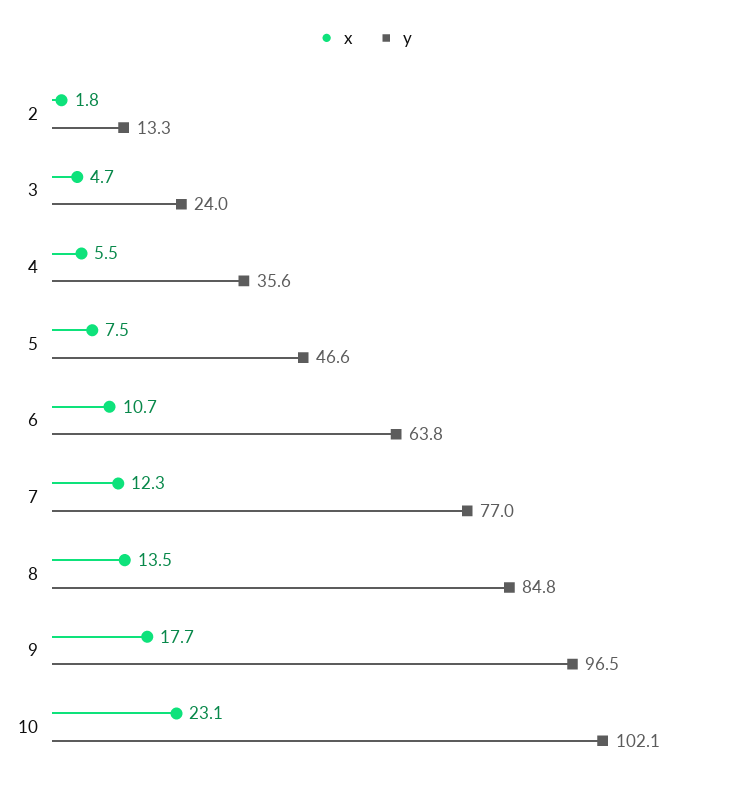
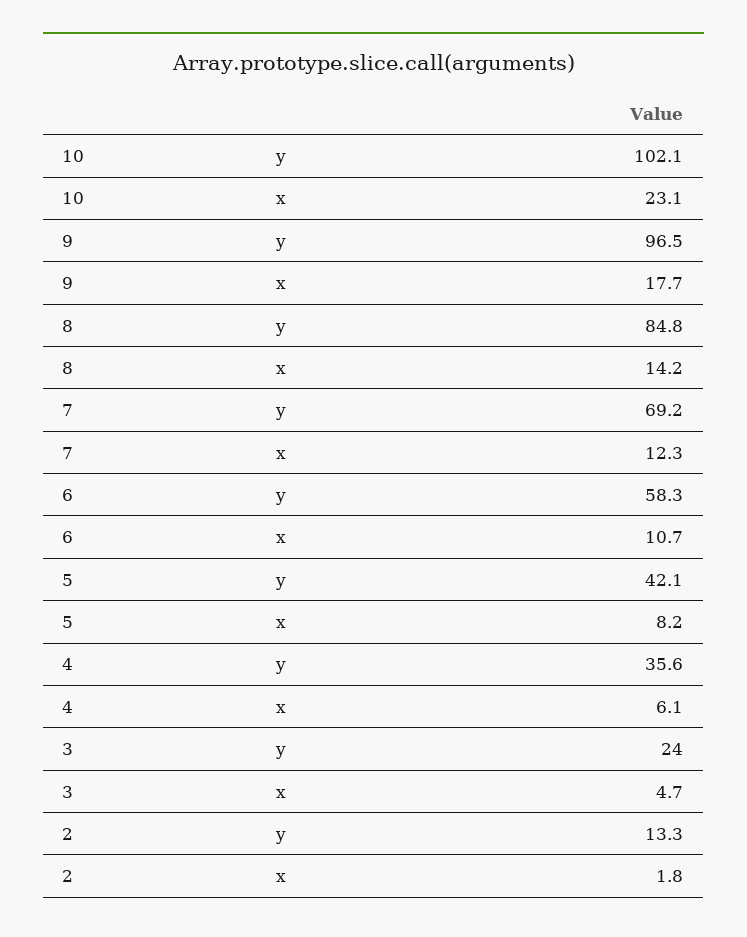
x, 4: 5.5 -> 6.1
x, 5: 7.5 -> 8.2
y, 5: 46.6 -> 42.1
y, 6: 63.8 -> 58.3
y, 7: 77 -> 69.2
x, 8: 13.5 -> 14.2

